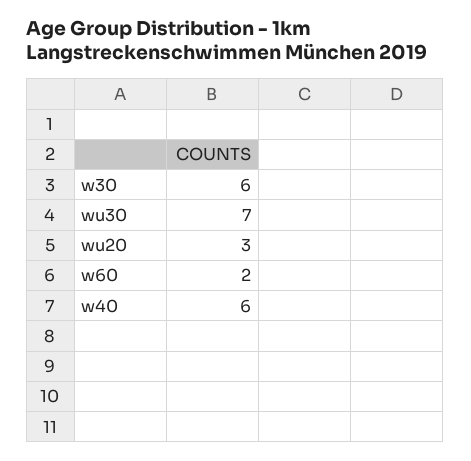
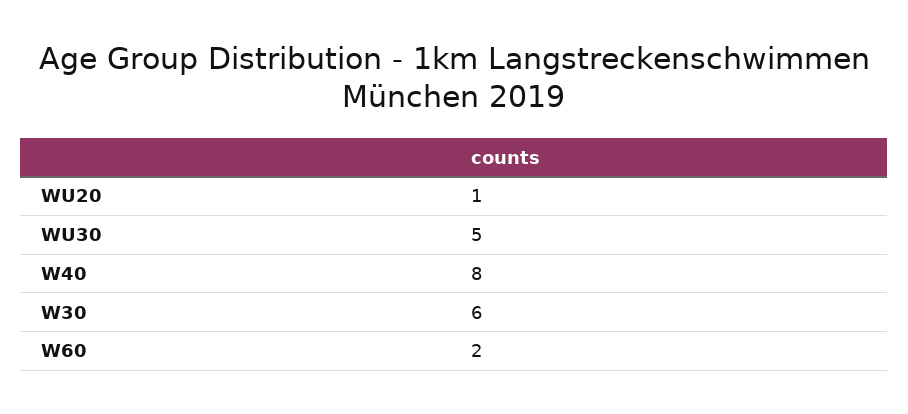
wu30: 7 -> 5
wu20: 3 -> 1
w40: 6 -> 8

